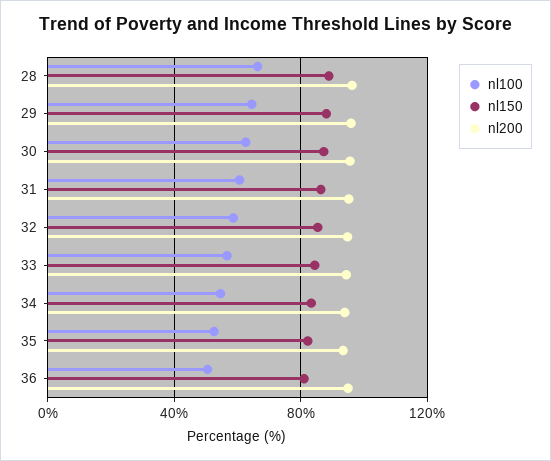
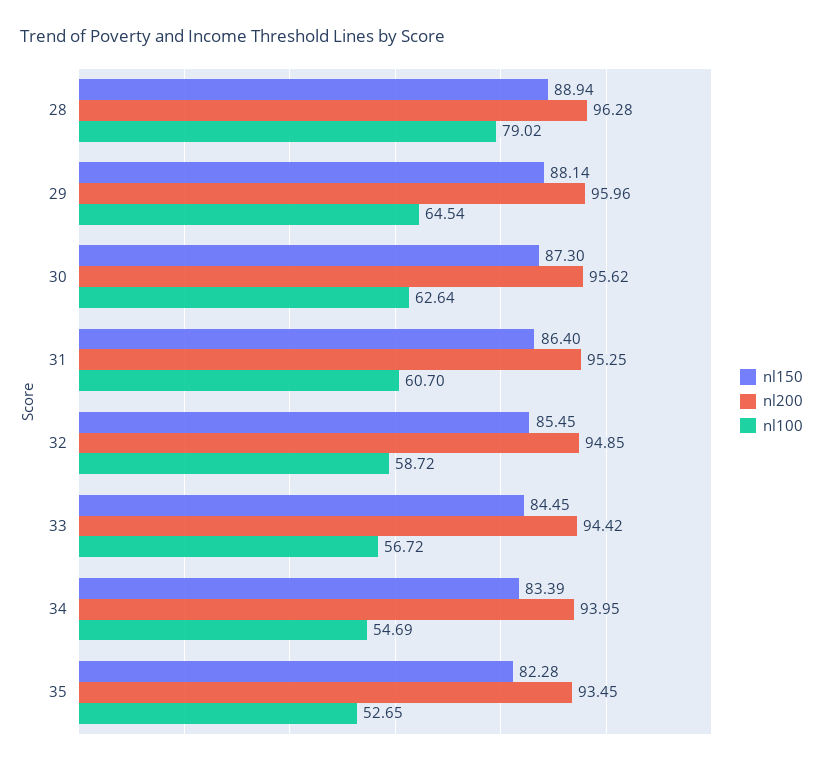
nl100, 28: 65 -> 79.02
nl100, 36: 50 -> none
nl150, 36: 80 -> none
nl200, 36: 95 -> none

